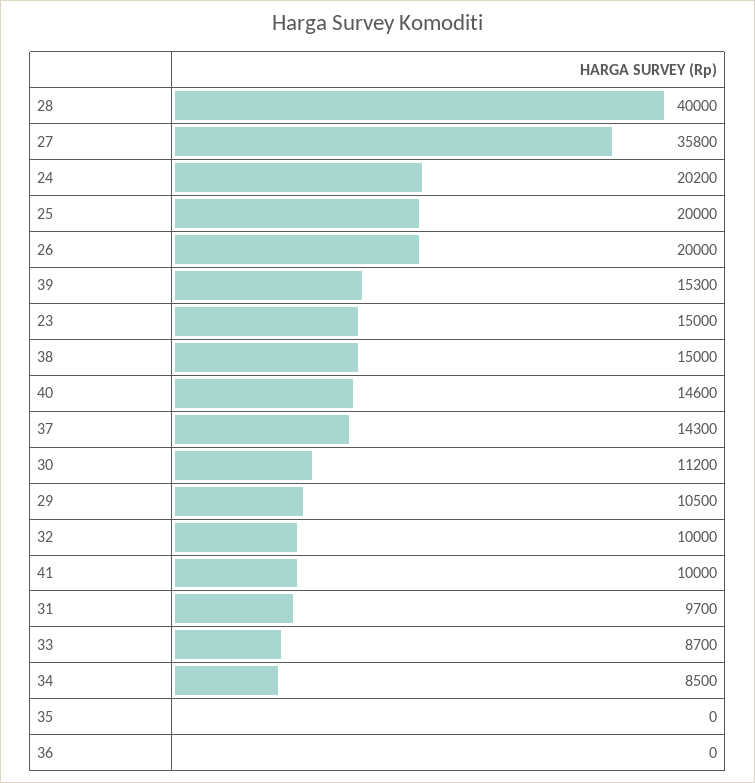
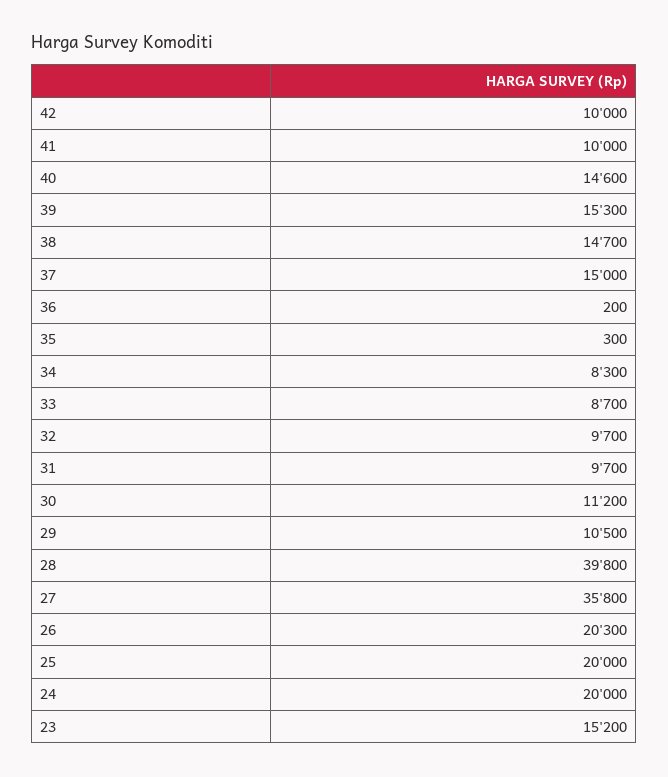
28: 40000 -> 39800
24: 20200 -> 20000
26: 20000 -> 20300
23: 15000 -> 15200
38: 15000 -> 14700
37: 14300 -> 15000
32: 10000 -> 9700
34: 8500 -> 8300
35: 0 -> 300
36: 0 -> 200
42: none -> 10000

